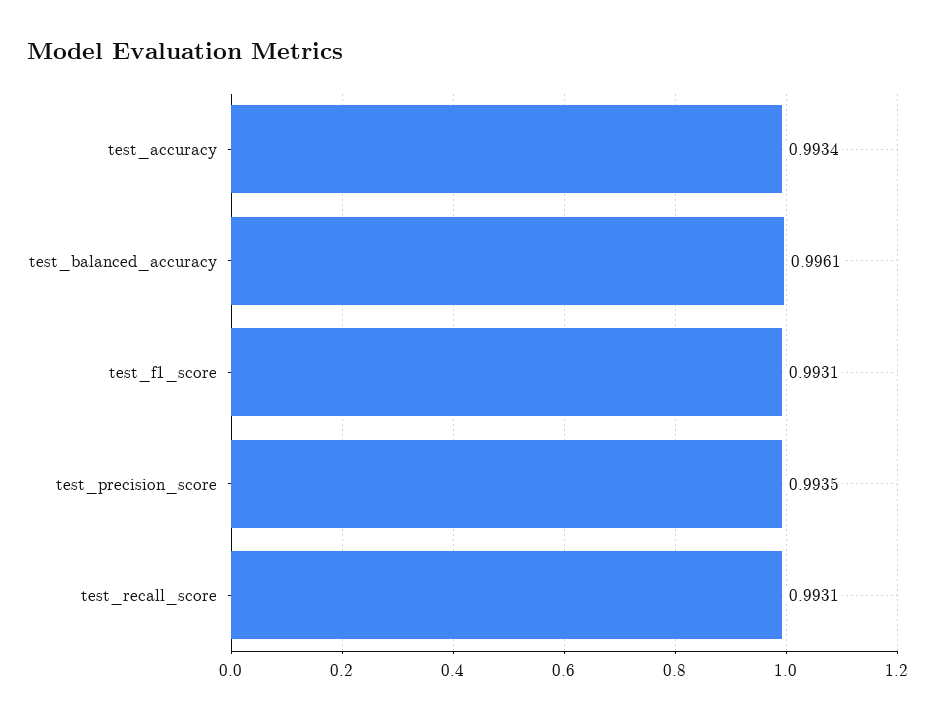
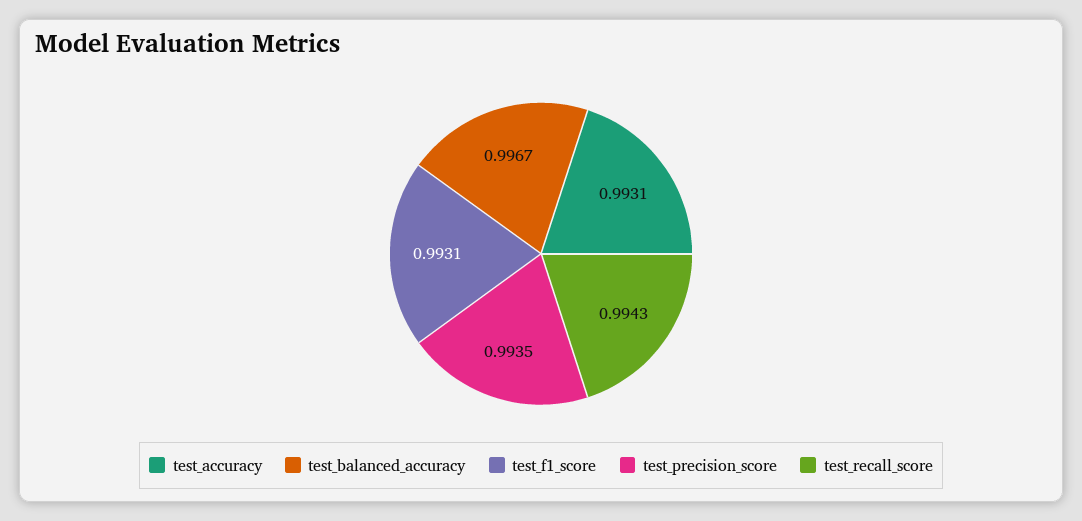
test_accuracy: 0.9934 -> 0.9931
test_balanced_accuracy: 0.9961 -> 0.9967
test_recall_score: 0.9931 -> 0.9943

